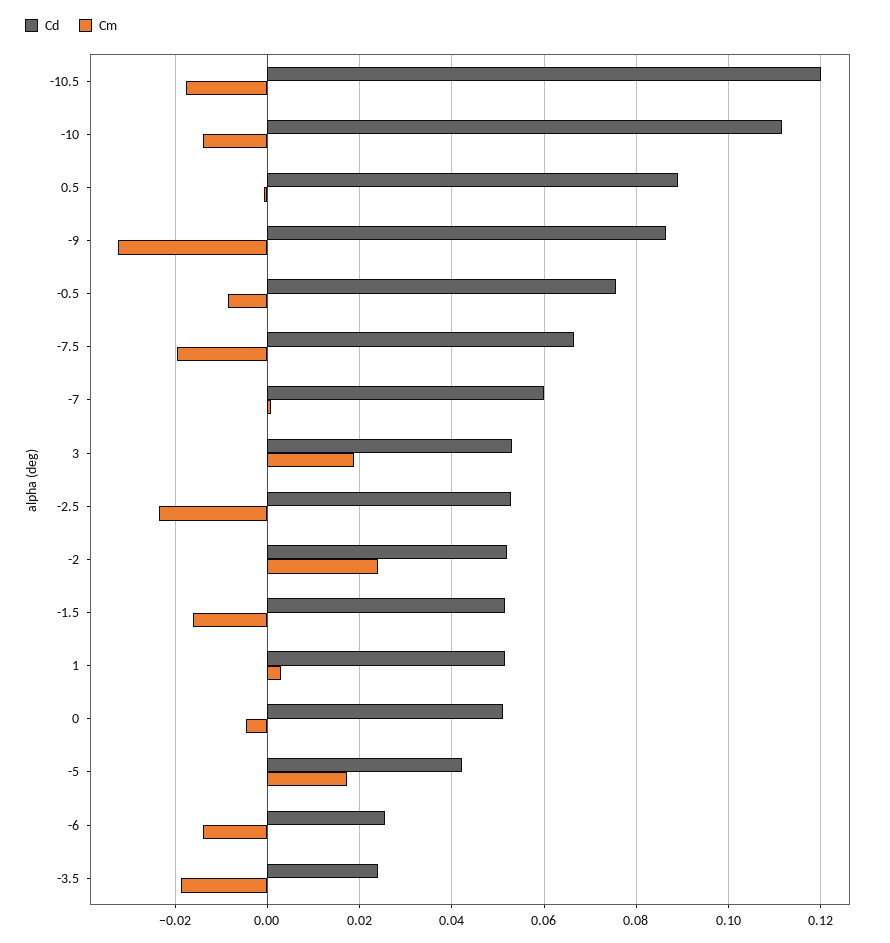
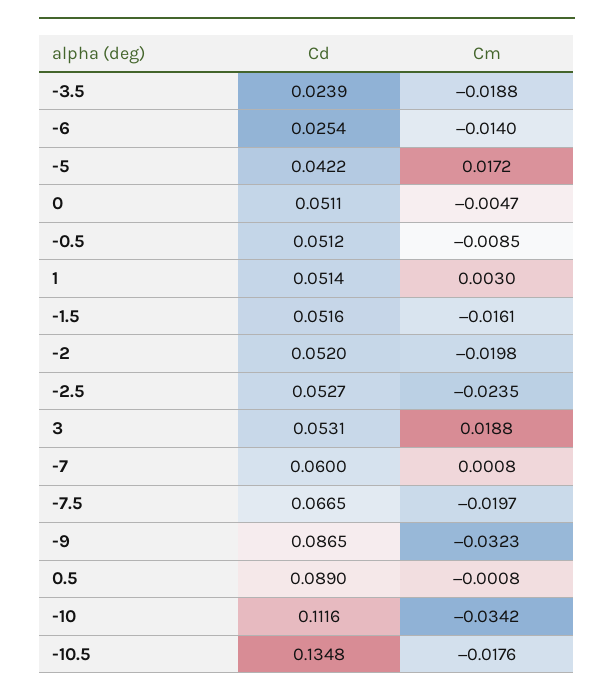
Cd, -10.5: 0.12 -> 0.1348
Cm, -10: -0.014 -> -0.0342
Cd, -0.5: 0.076 -> 0.0512
Cm, -2: 0.024 -> -0.0198

